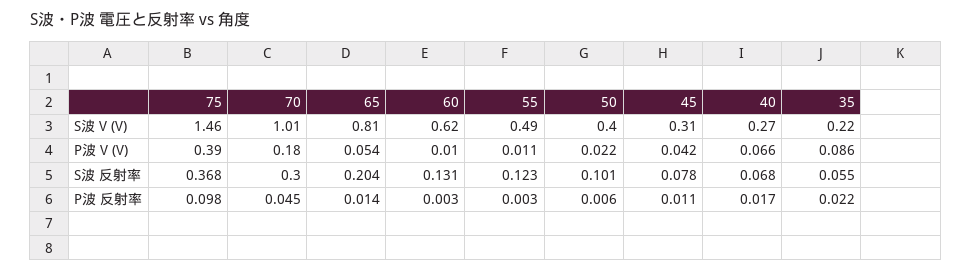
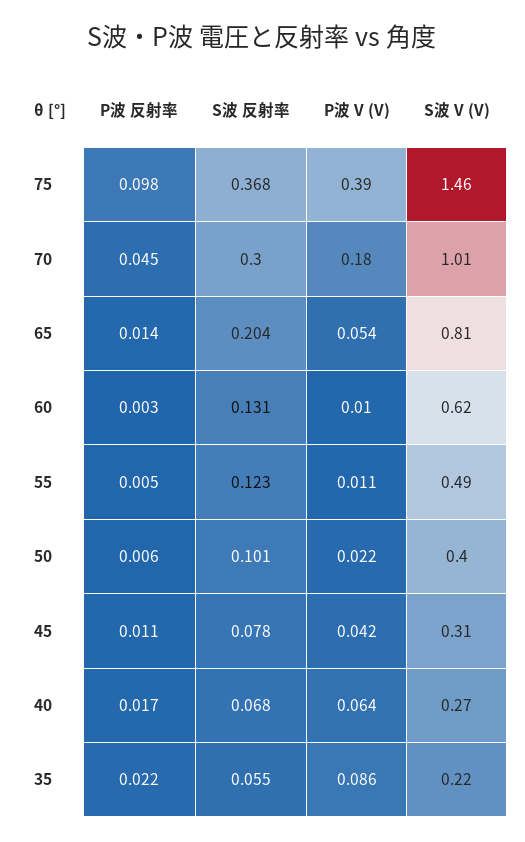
40, P波 V (V): 0.066 -> 0.064
55, P波 反射率: 0.003 -> 0.005

